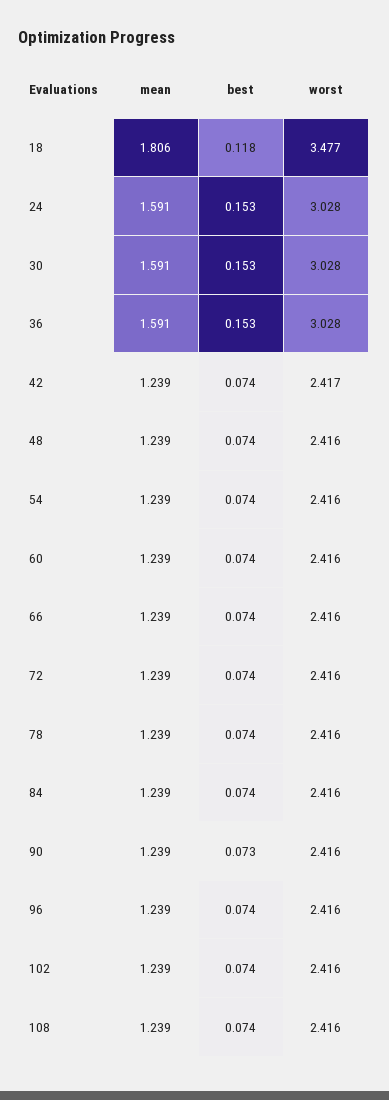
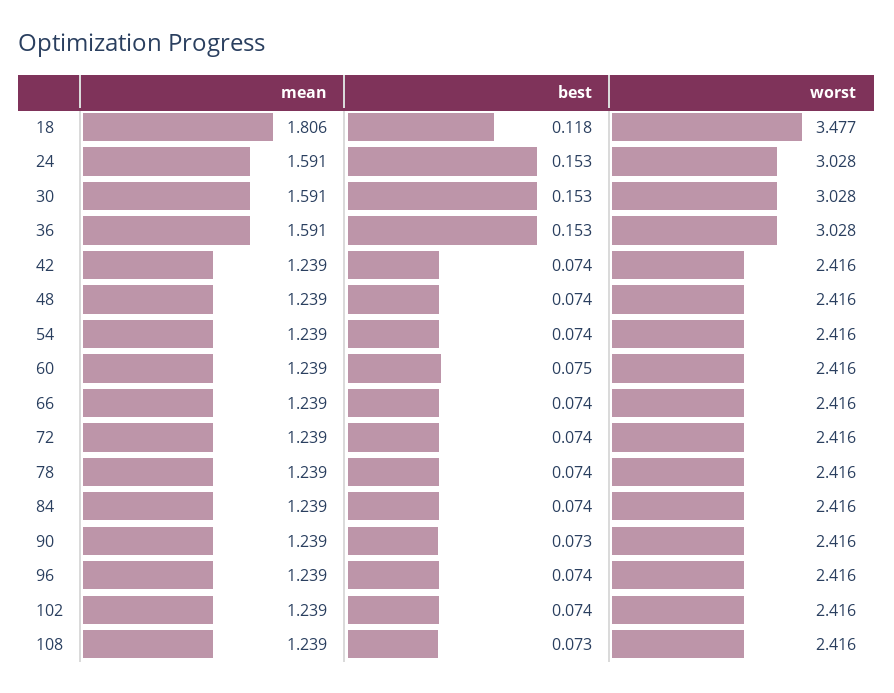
worst, 42: 2.417 -> 2.416
best, 60: 0.074 -> 0.075
best, 108: 0.074 -> 0.073

